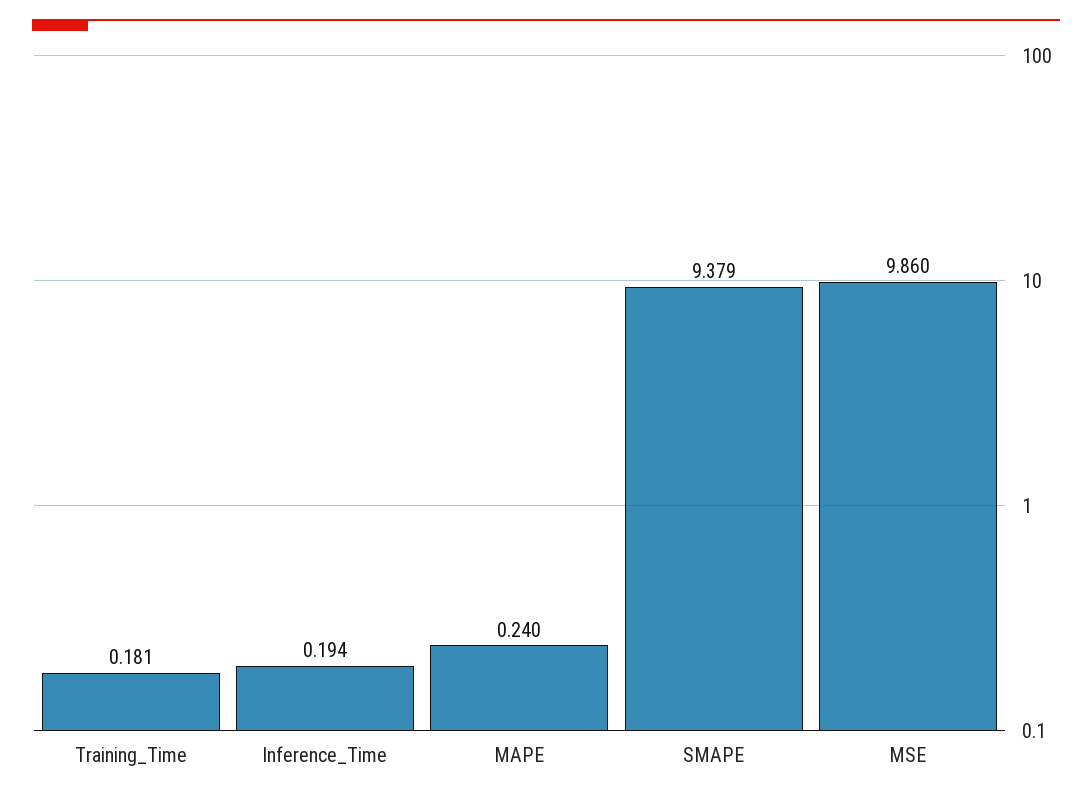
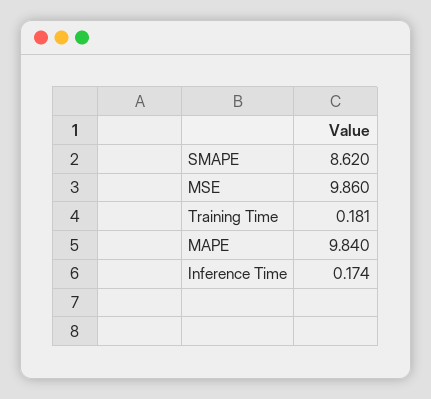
Inference_Time: 0.194 -> 0.174
MAPE: 0.24 -> 9.84
SMAPE: 9.379 -> 8.62

